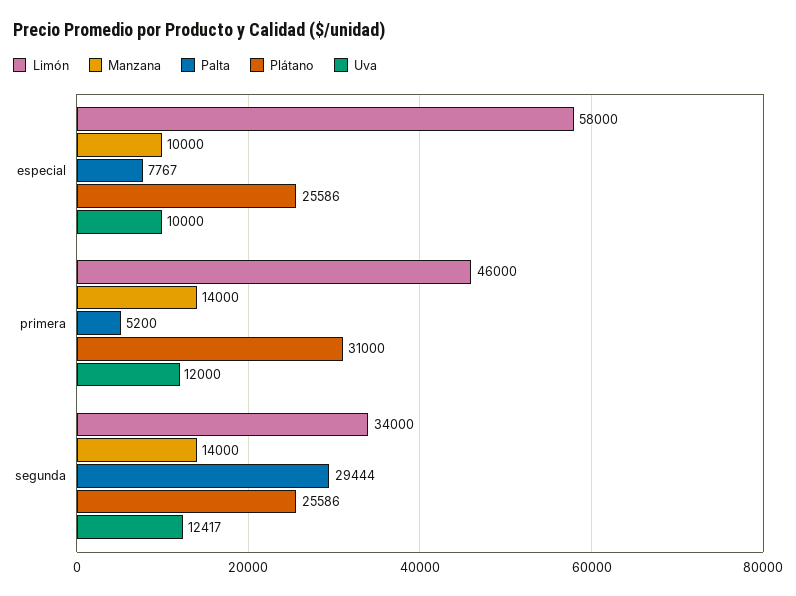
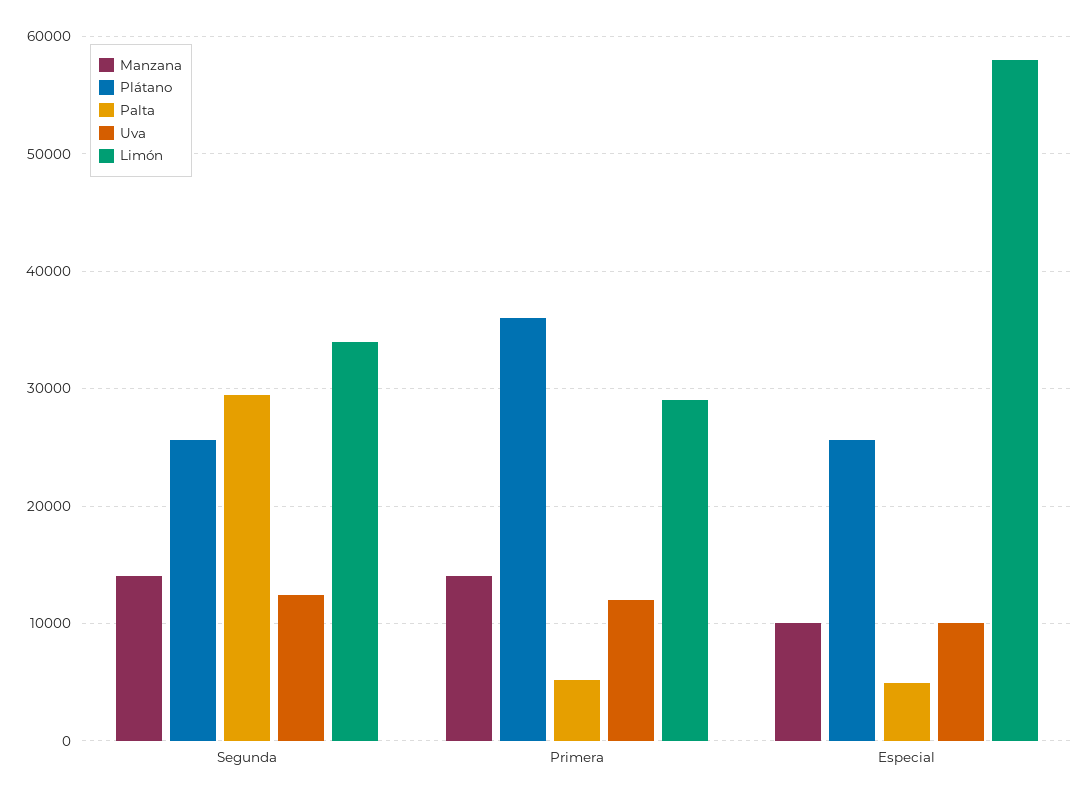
Palta, especial: 7767 -> 5000
Limón, primera: 46000 -> 29000
Plátano, primera: 31000 -> 36000

